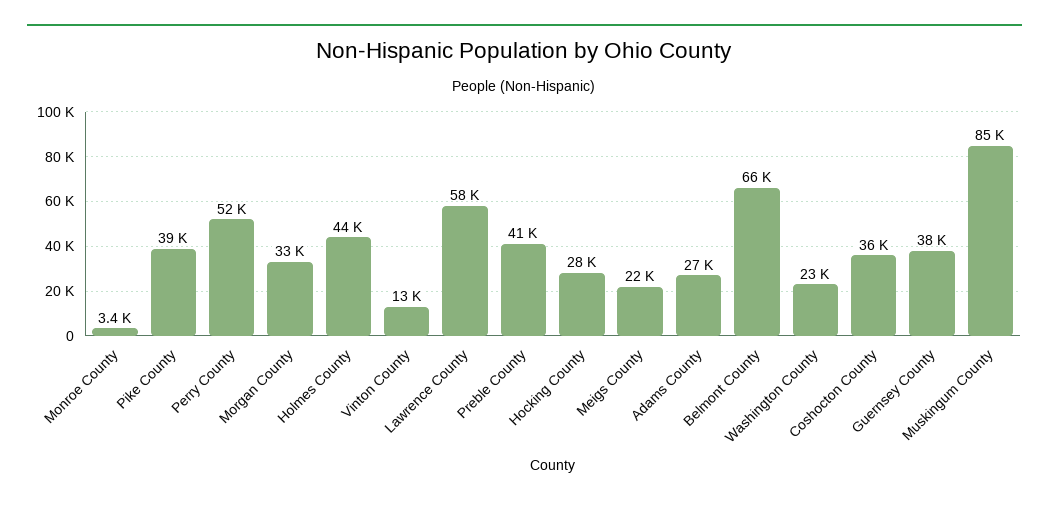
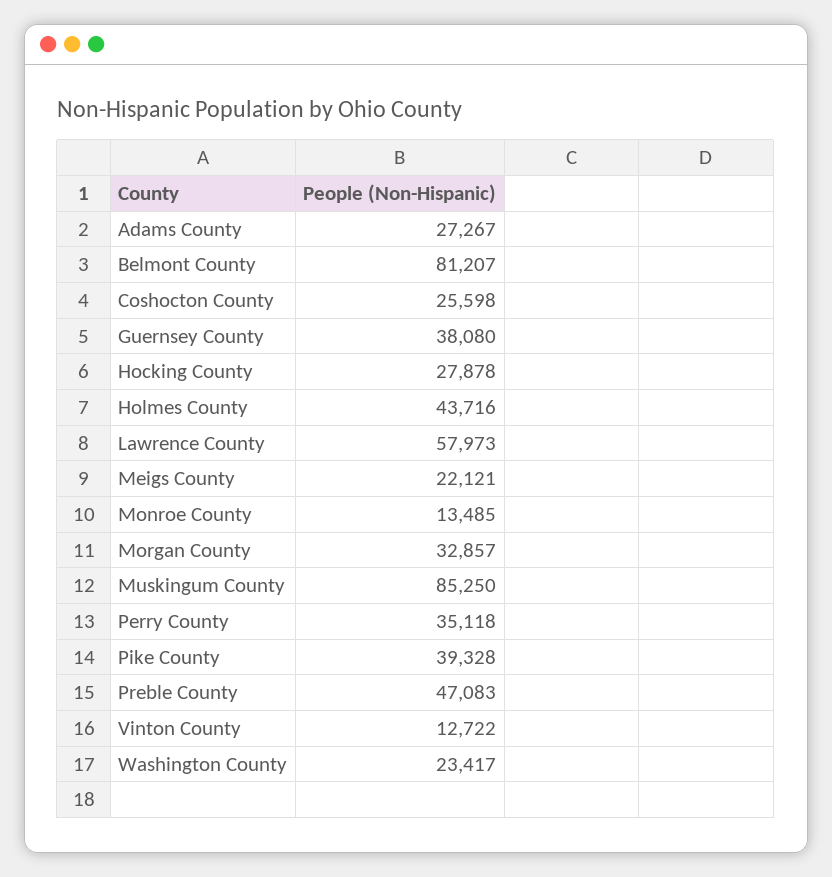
Monroe County: 3400 -> 13485
Perry County: 52000 -> 35118
Preble County: 41000 -> 47083
Belmont County: 66000 -> 81207
Coshocton County: 36000 -> 25598

